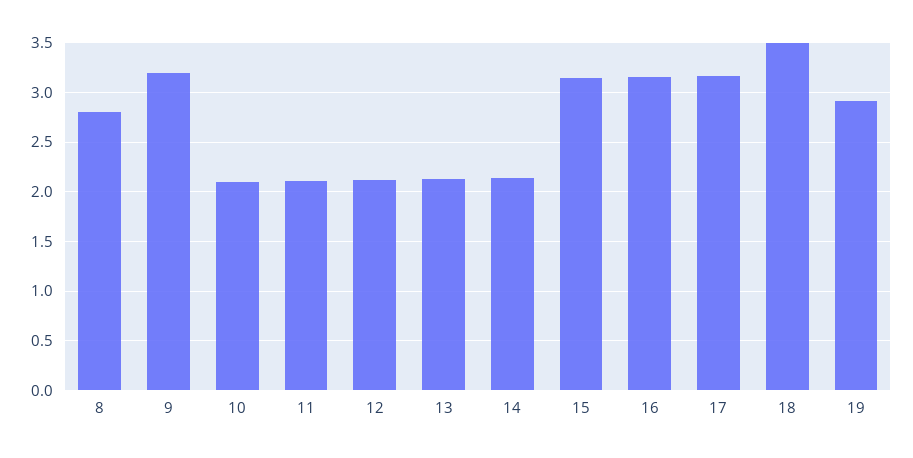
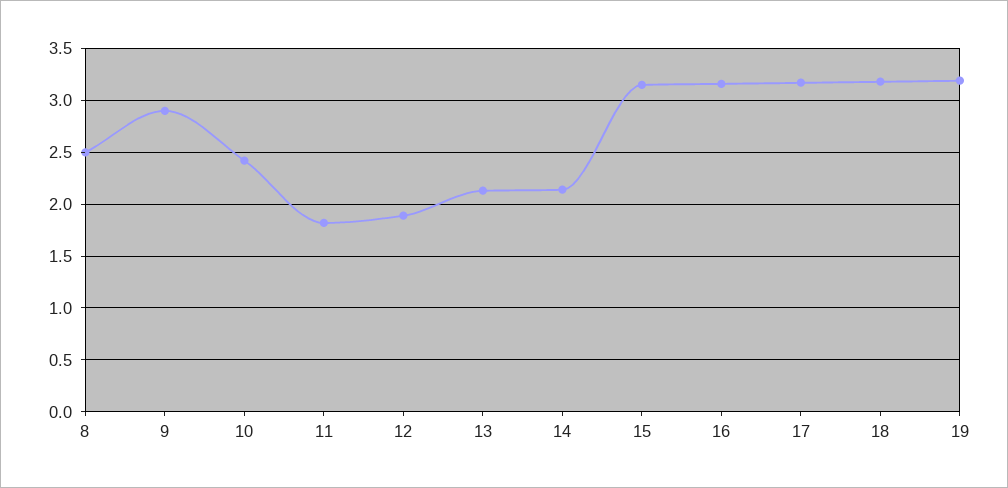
8: 2.8 -> 2.5
9: 3.2 -> 2.9
10: 2.1 -> 2.4
11: 2.1 -> 1.8
12: 2.1 -> 1.9
18: 3.5 -> 3.2
19: 2.9 -> 3.2

